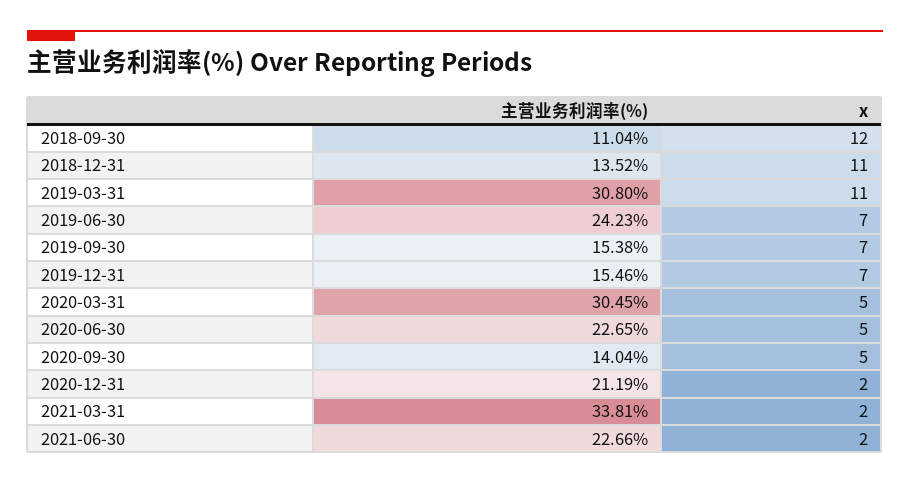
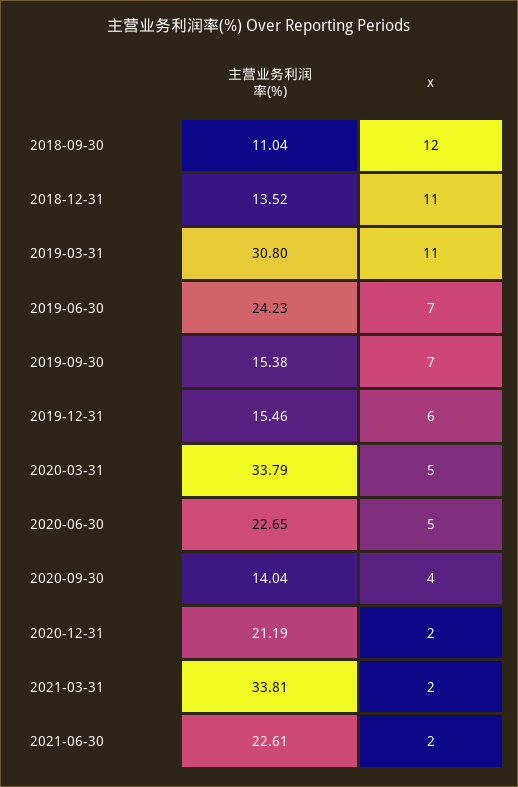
x, 2019-12-31: 7 -> 6
主营业务利润率(%), 2020-03-31: 30.45 -> 33.79
x, 2020-09-30: 5 -> 4
主营业务利润率(%), 2021-06-30: 22.66 -> 22.61

